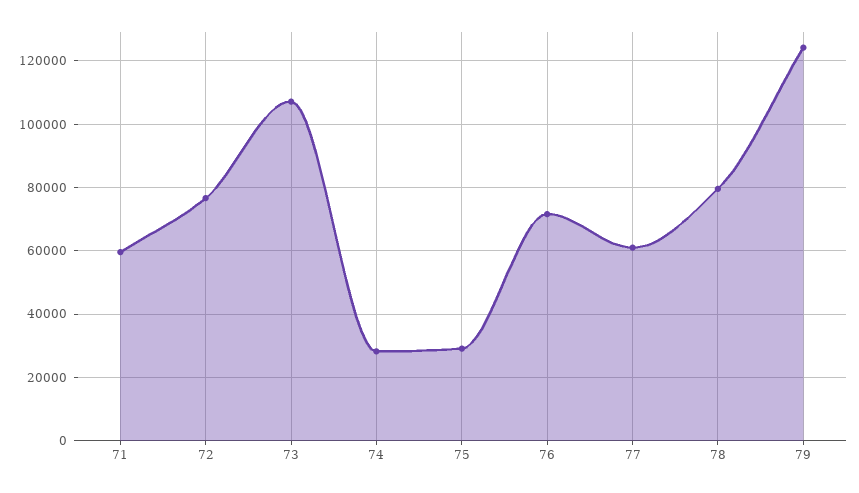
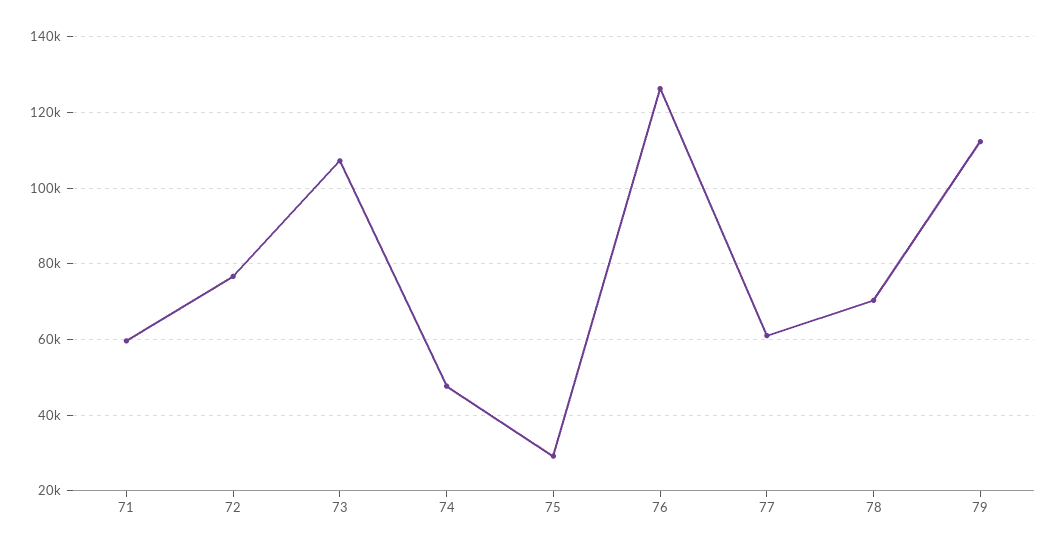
74: 28000 -> 48000
76: 72000 -> 126000
78: 80000 -> 70000
79: 124000 -> 112000

